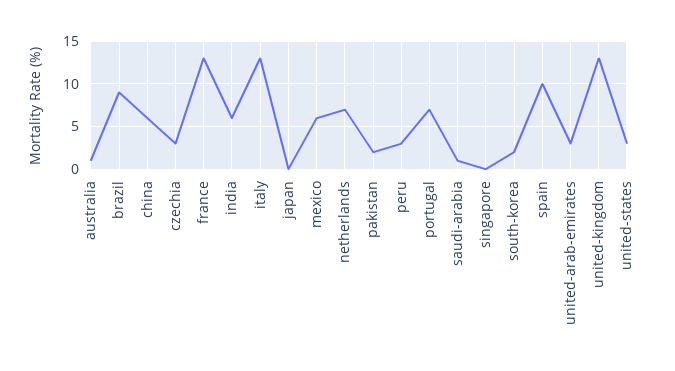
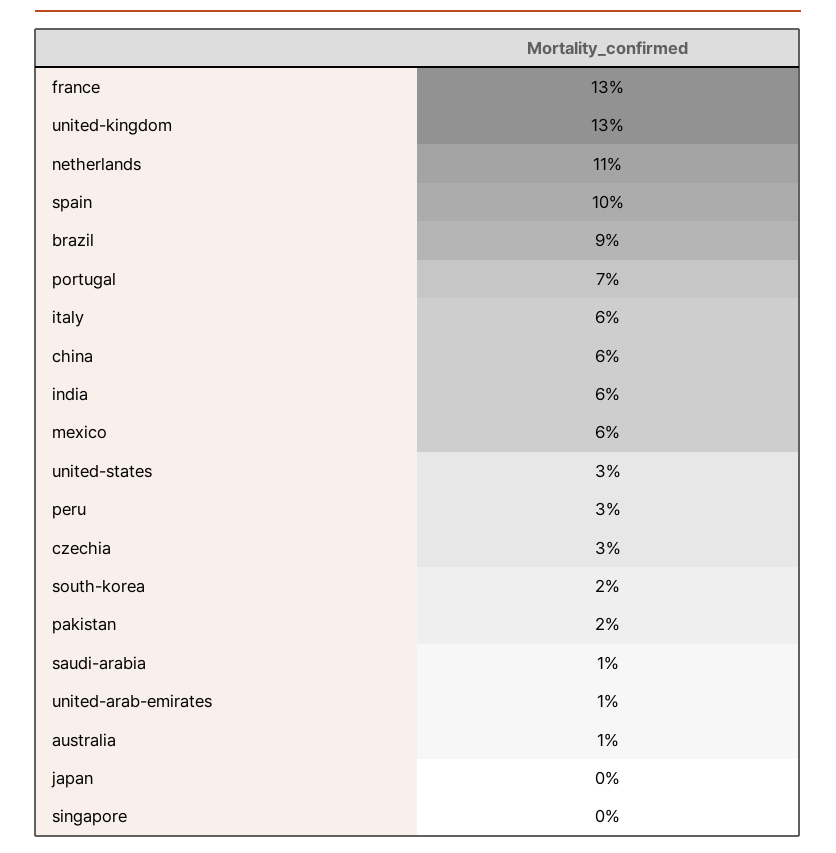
italy: 13 -> 6
netherlands: 7 -> 11
united-arab-emirates: 3 -> 1

